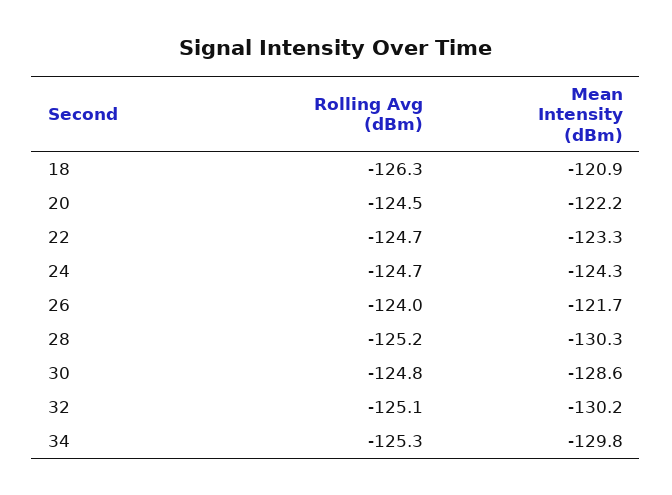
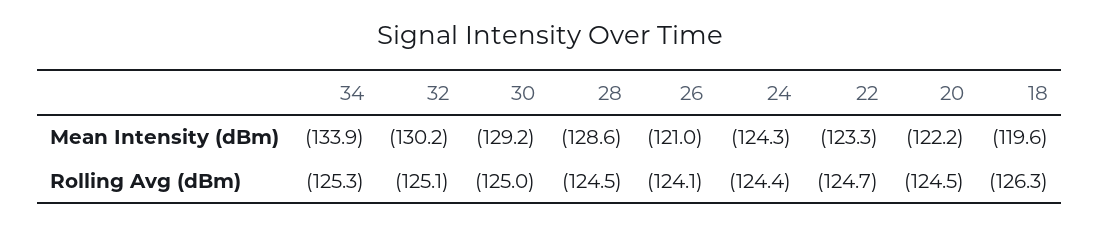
Mean Intensity (dBm), 18: -120.9 -> -119.6
Rolling Avg (dBm), 24: -124.7 -> -124.4
Rolling Avg (dBm), 26: -124 -> -124.1
Mean Intensity (dBm), 26: -121.7 -> -121
Rolling Avg (dBm), 28: -125.2 -> -124.5
Mean Intensity (dBm), 28: -130.3 -> -128.6
Rolling Avg (dBm), 30: -124.8 -> -125
Mean Intensity (dBm), 30: -128.6 -> -129.2
Mean Intensity (dBm), 34: -129.8 -> -133.9

